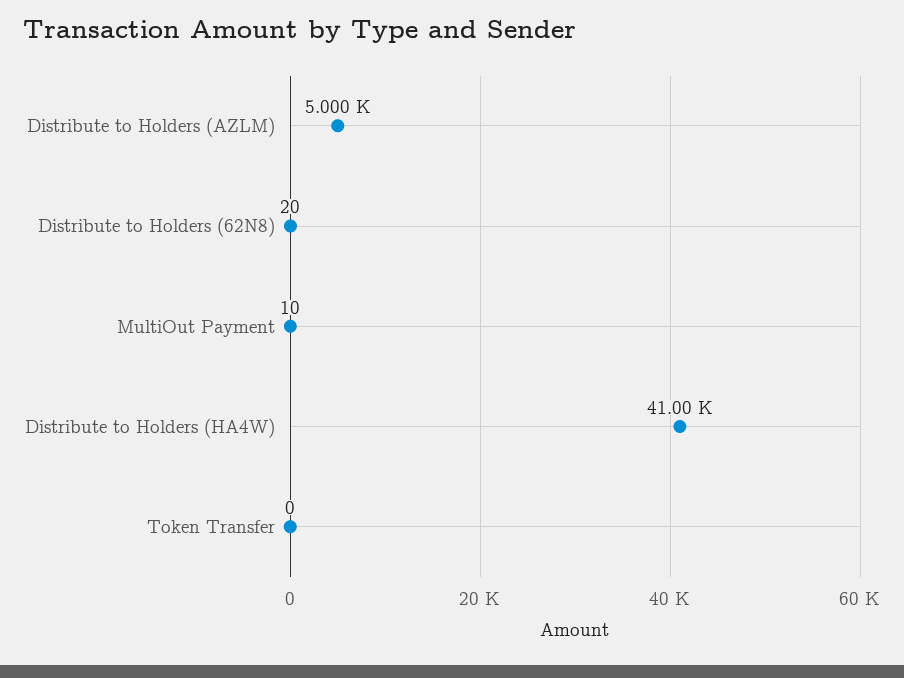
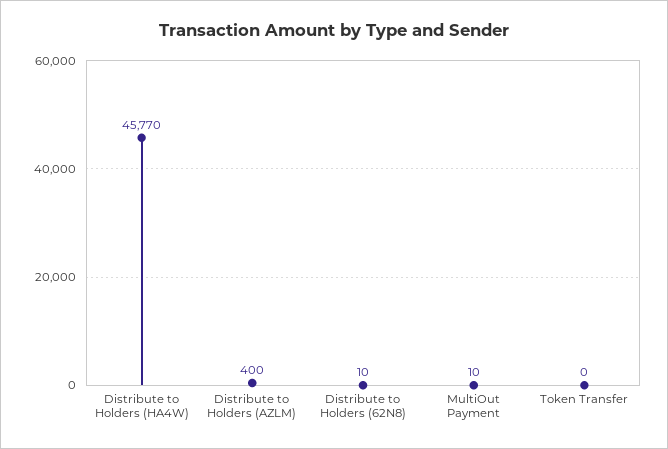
Distribute to Holders (AZLM): 5000 -> 400
Distribute to Holders (62N8): 20 -> 10
Distribute to Holders (HA4W): 41000 -> 45770

